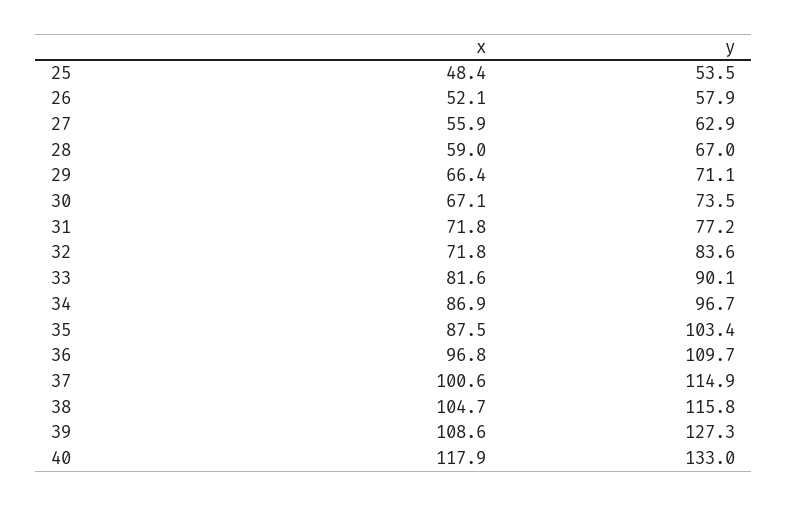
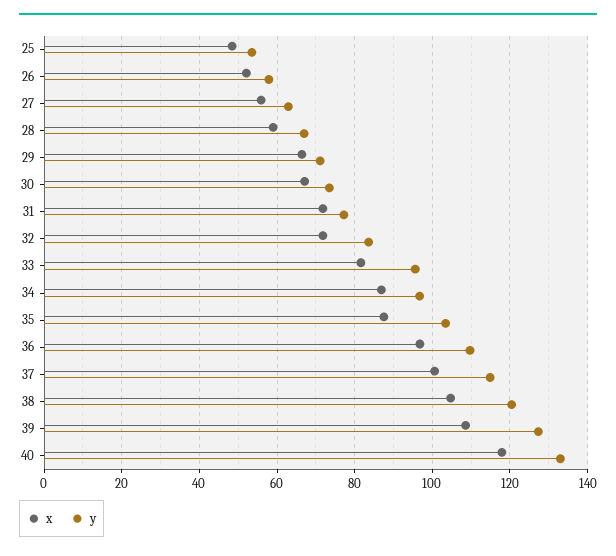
y, 33: 90.1 -> 96
y, 38: 115.8 -> 120

